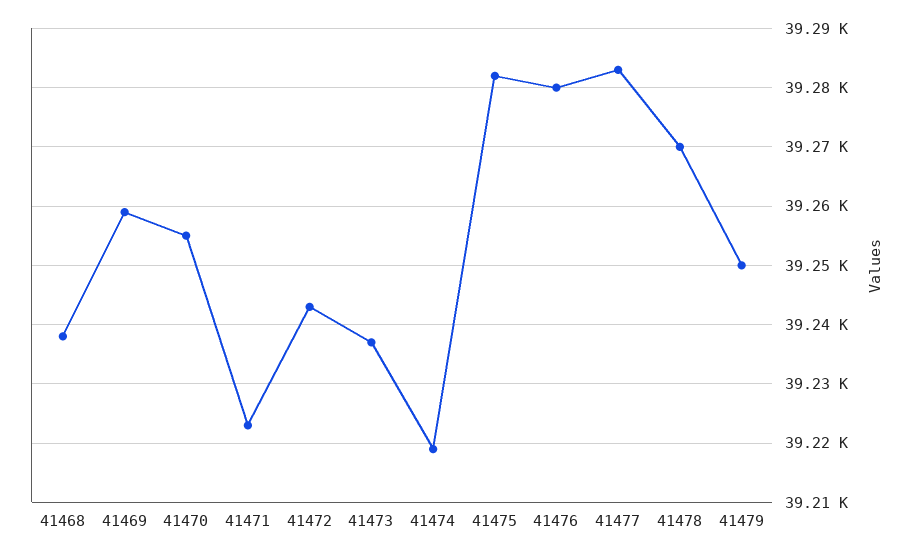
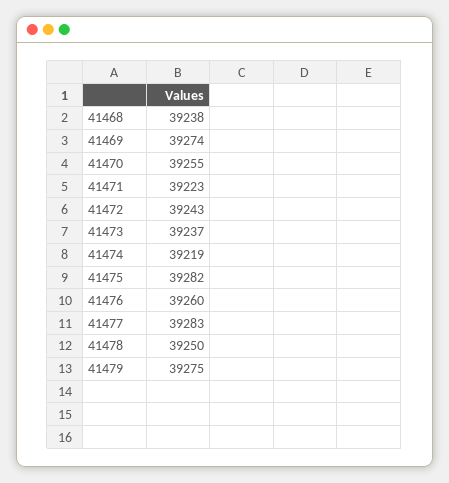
41469: 39260 -> 39274
41476: 39280 -> 39260
41478: 39270 -> 39250
41479: 39250 -> 39275

